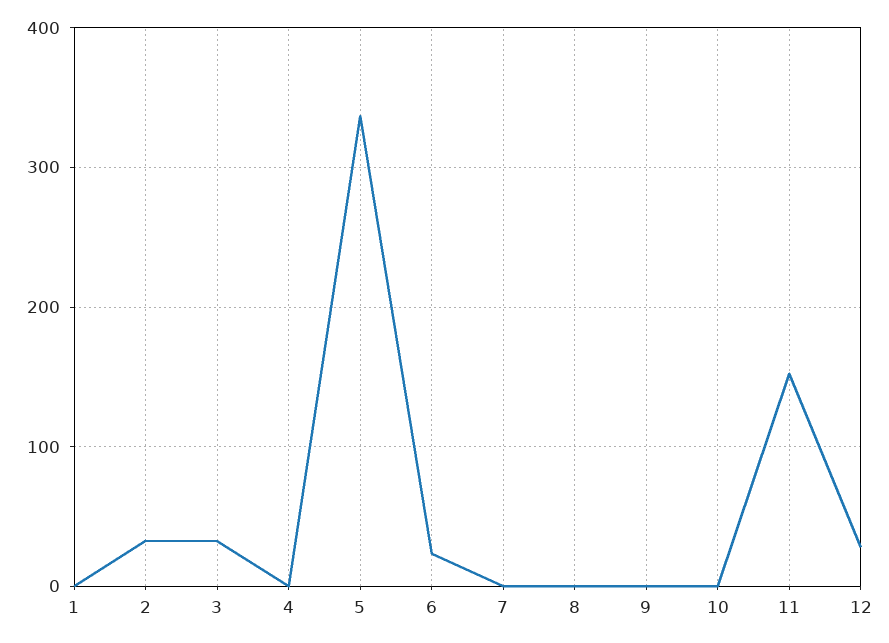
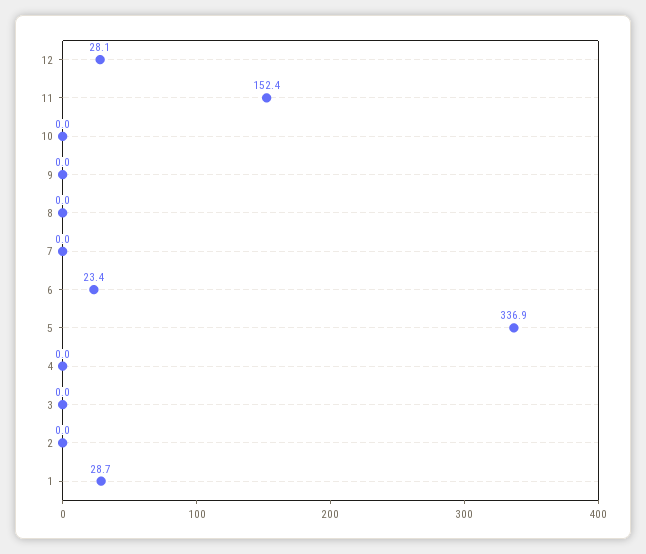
1: 0 -> 28.7
2: 30 -> 0
3: 30 -> 0

